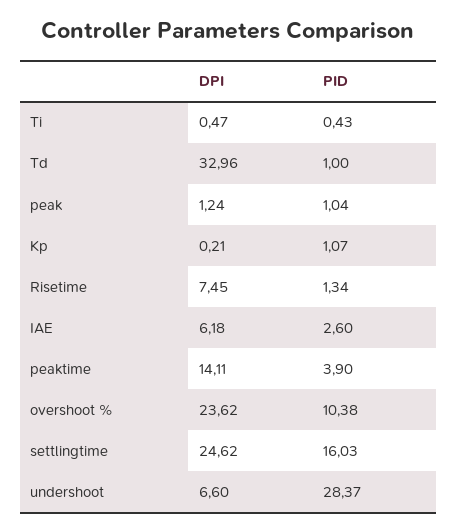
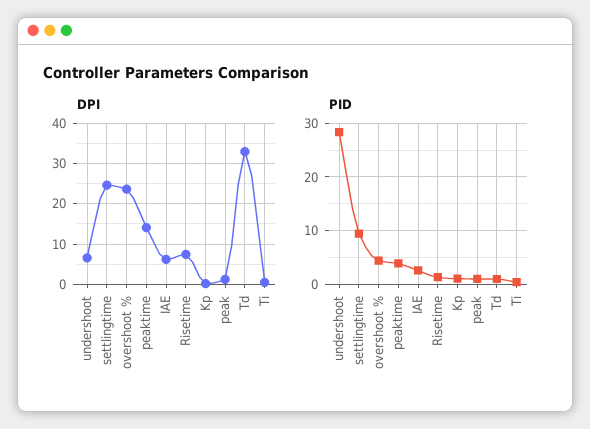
PID, overshoot %: 10.38 -> 4
PID, settlingtime: 16.03 -> 10

